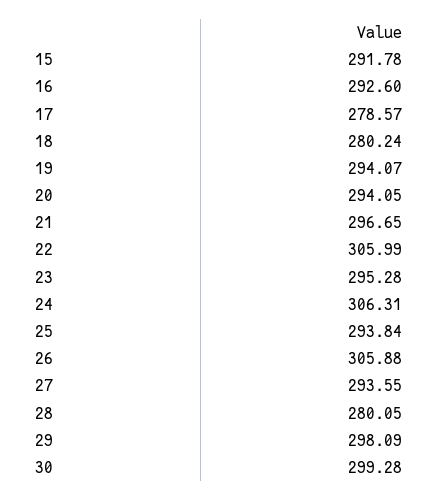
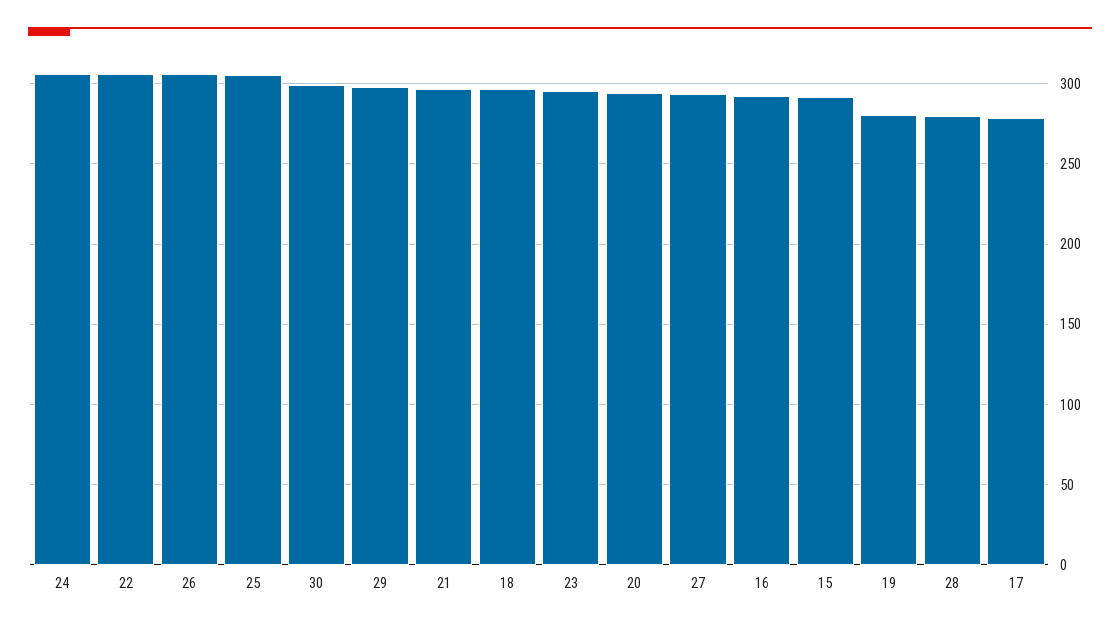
18: 280.24 -> 295
19: 294.07 -> 280
25: 293.84 -> 305

